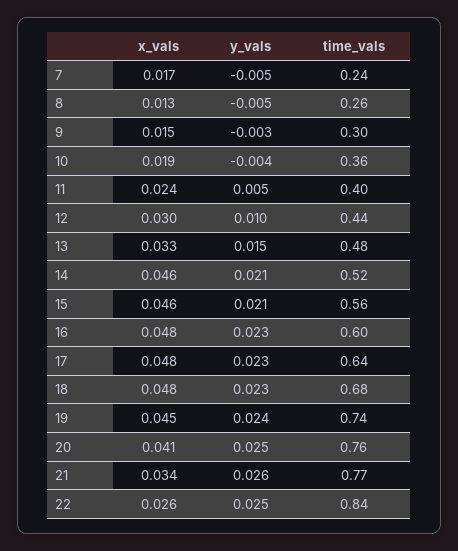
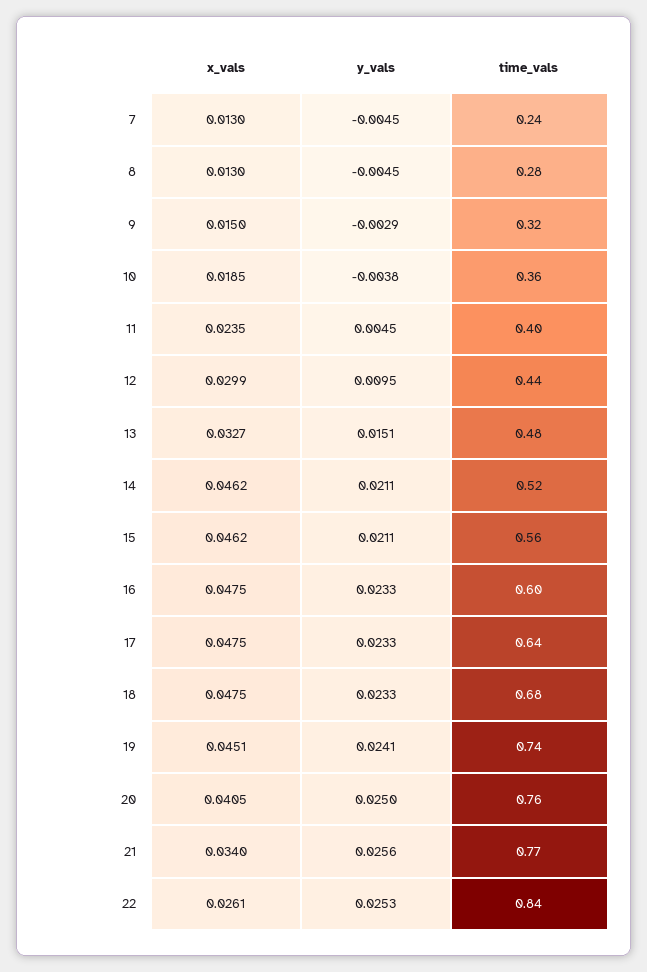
x_vals, 7: 0.017 -> 0.013
time_vals, 8: 0.26 -> 0.28
time_vals, 9: 0.3 -> 0.32

